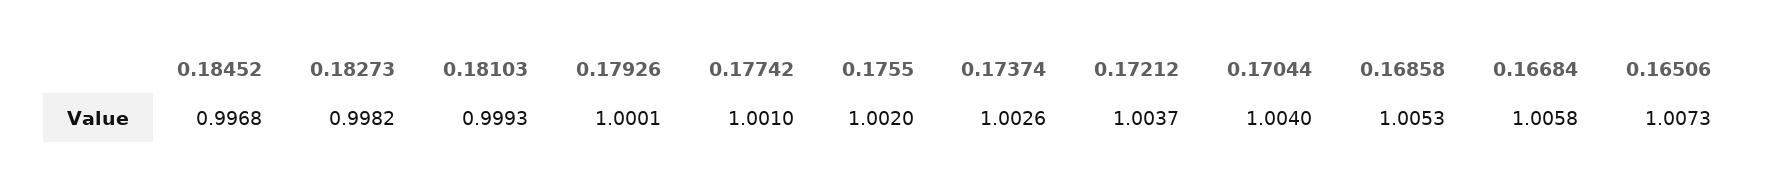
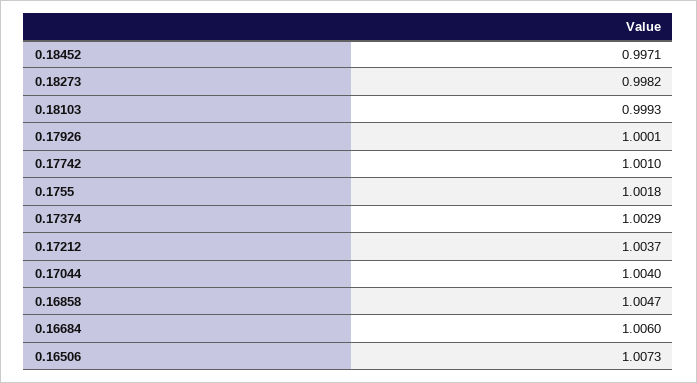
0.18452: 0.9968 -> 0.9971
0.1755: 1.002 -> 1.0018
0.17374: 1.0026 -> 1.0029
0.16858: 1.0053 -> 1.0047
0.16684: 1.0058 -> 1.006

